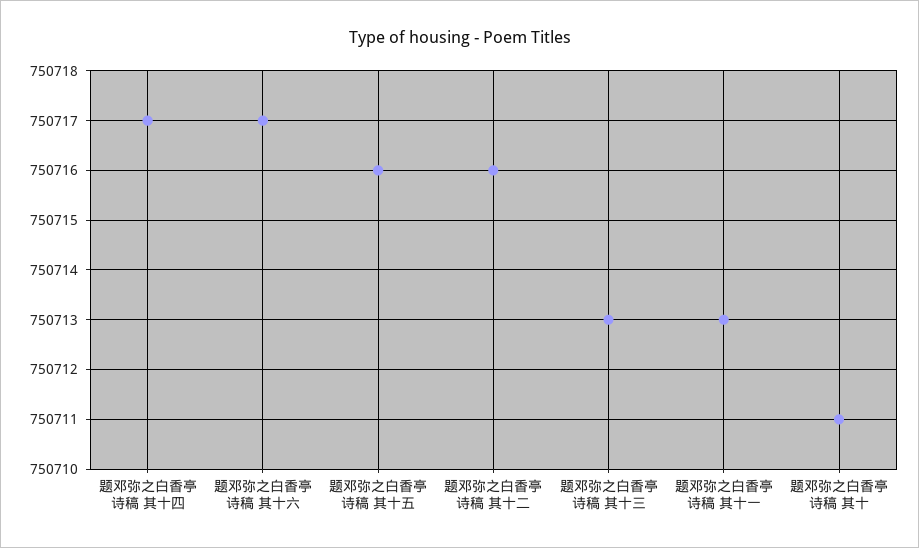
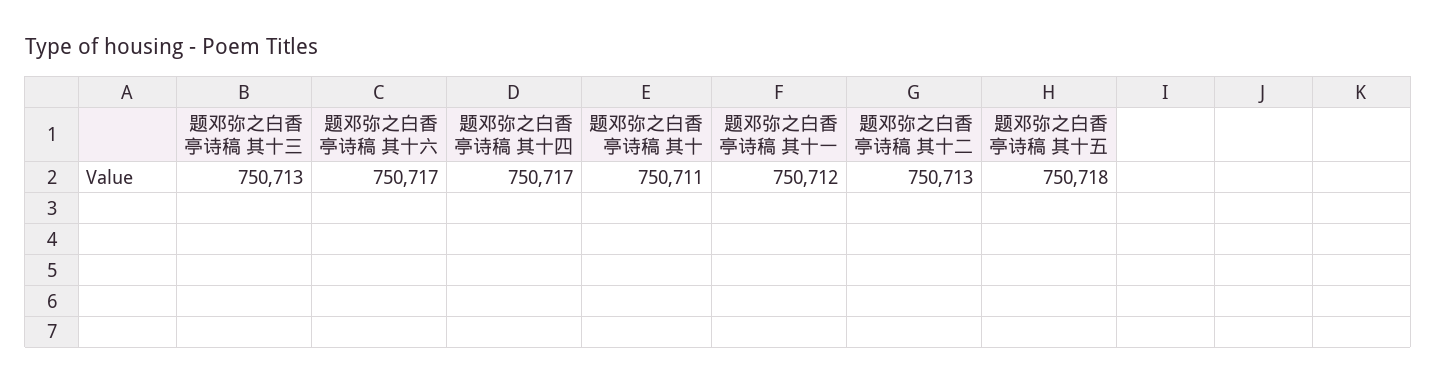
题邓弥之白香亭诗稿 其十五: 750716 -> 750718
题邓弥之白香亭诗稿 其十二: 750716 -> 750713
题邓弥之白香亭诗稿 其十一: 750713 -> 750712

